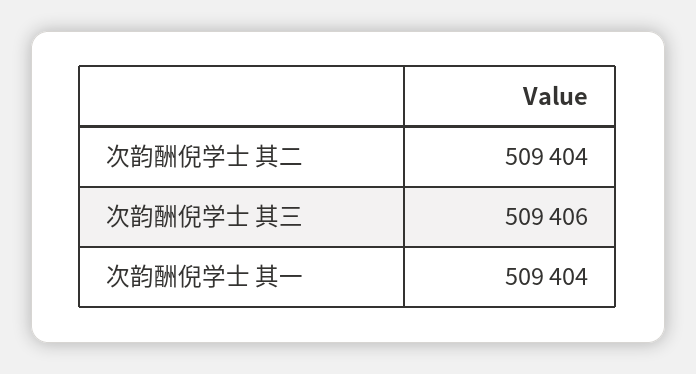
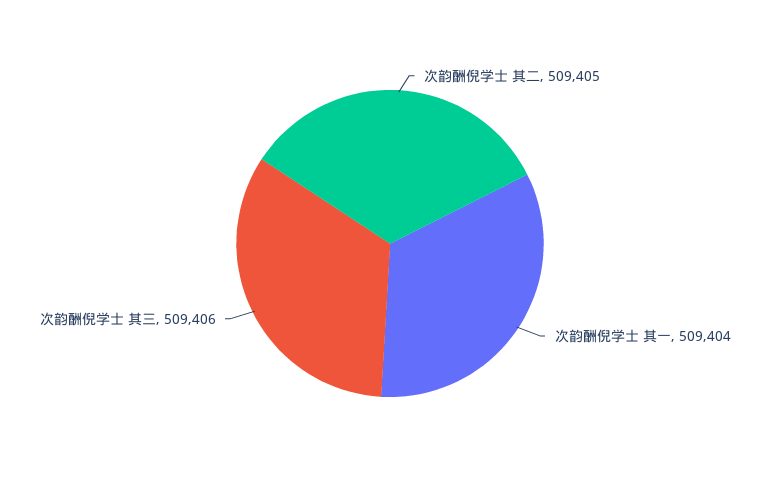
次韵酬倪学士 其二: 509404 -> 509405

